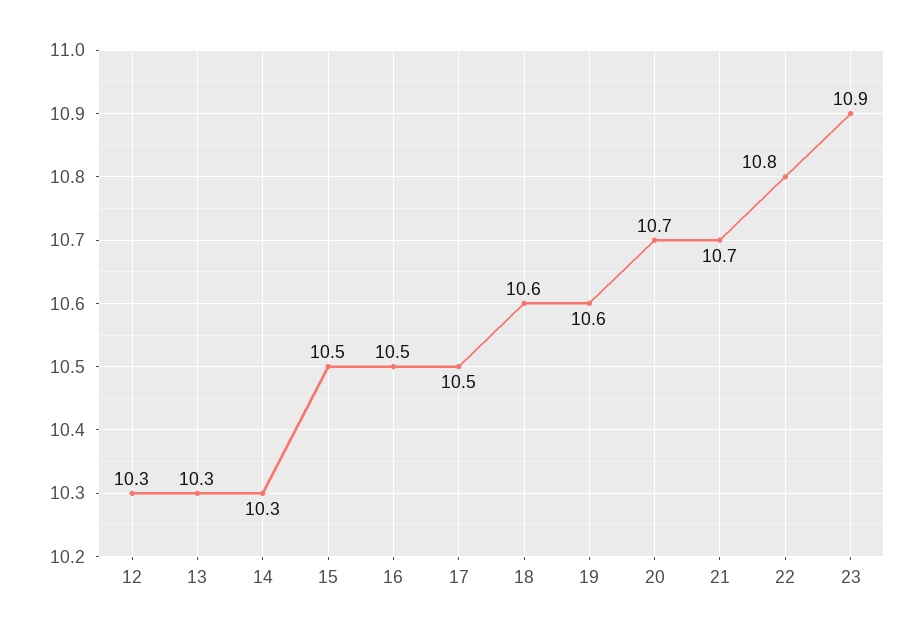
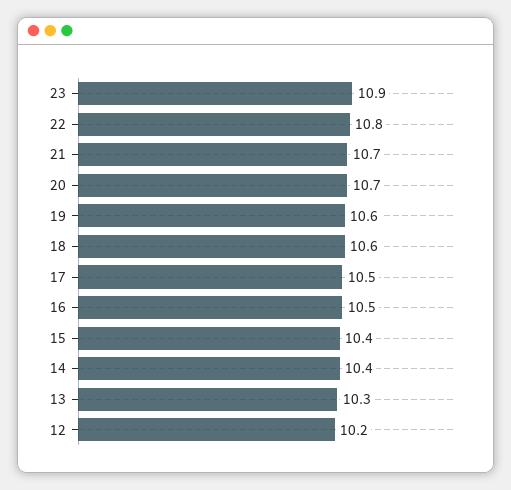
12: 10.3 -> 10.2
14: 10.3 -> 10.4
15: 10.5 -> 10.4

